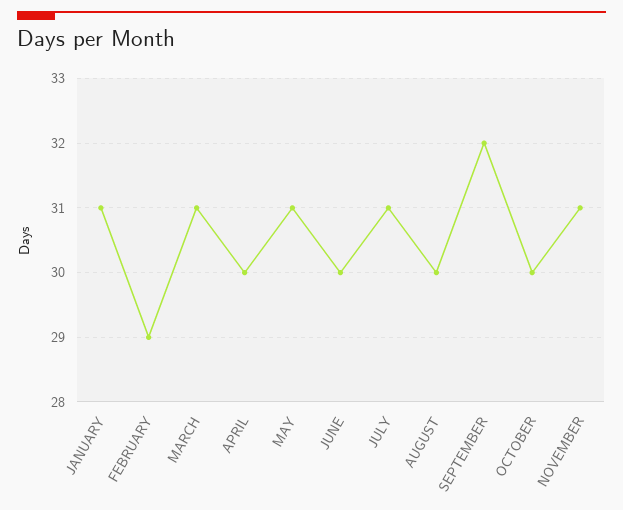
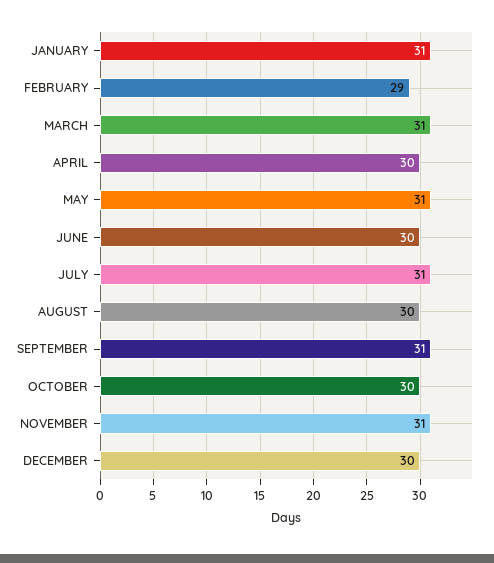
SEPTEMBER: 32 -> 31
DECEMBER: none -> 30

